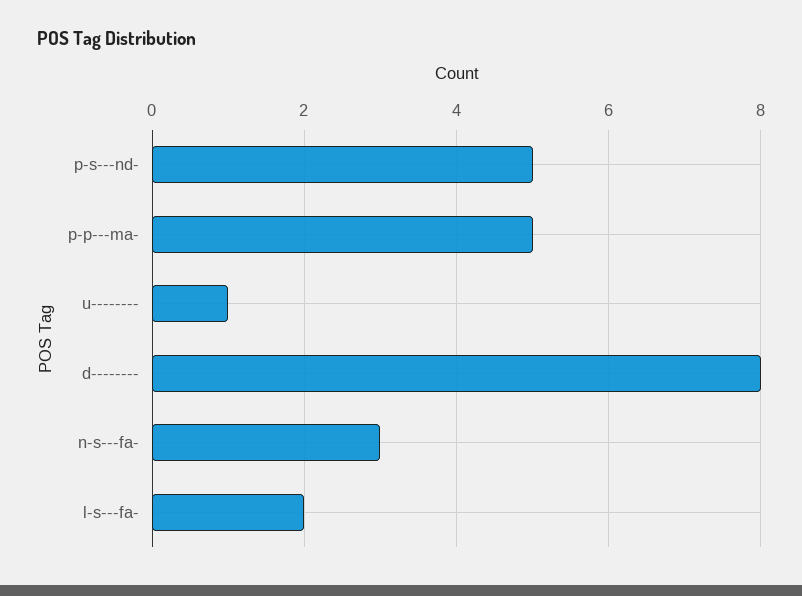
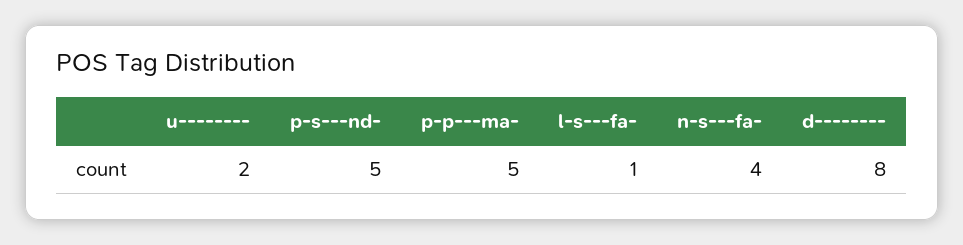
u--------: 1 -> 2
n-s---fa-: 3 -> 4
l-s---fa-: 2 -> 1

